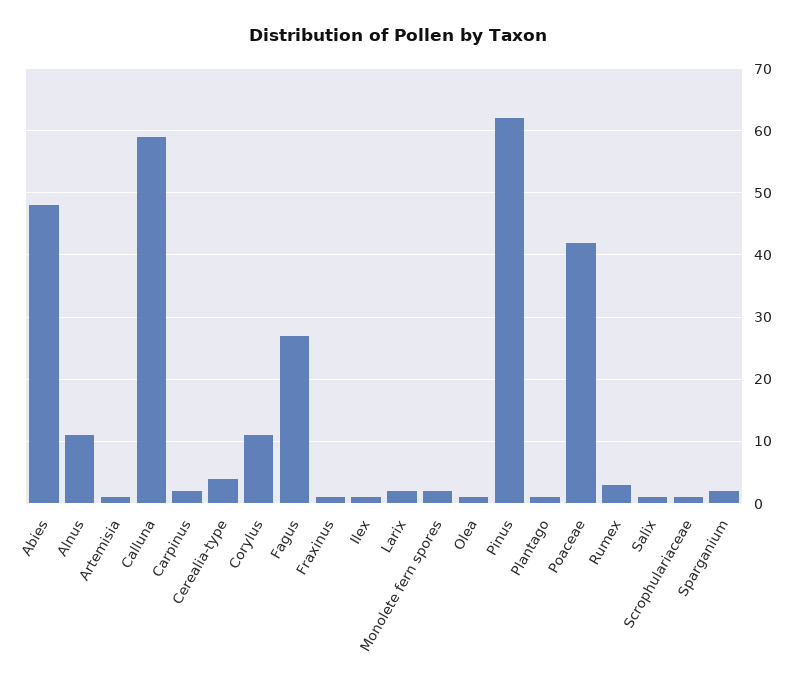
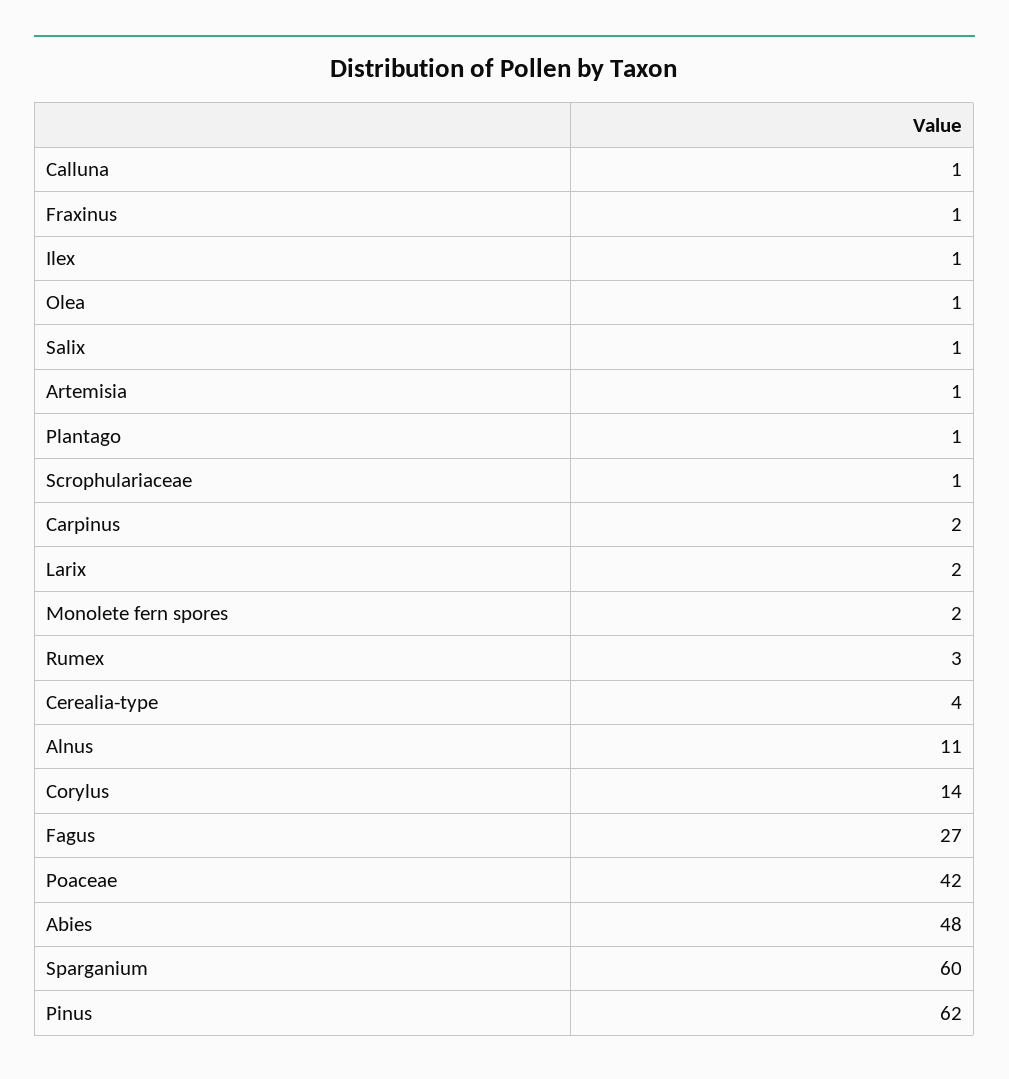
Calluna: 59 -> 1
Corylus: 11 -> 14
Sparganium: 2 -> 60

